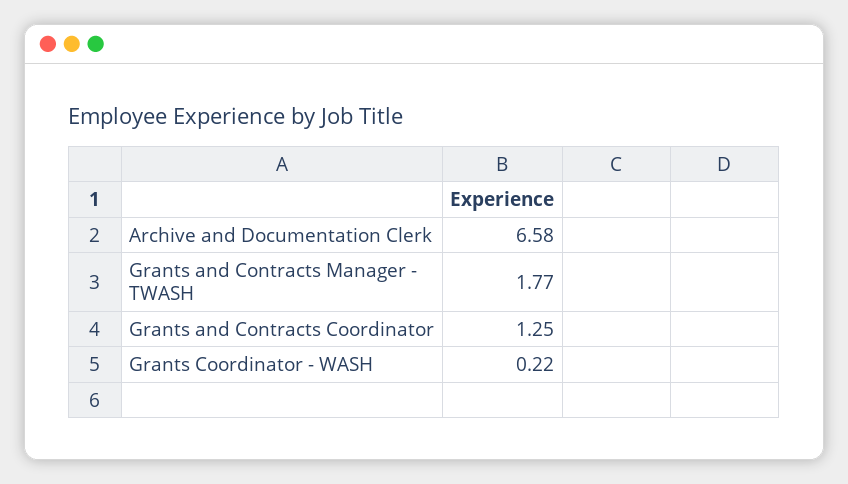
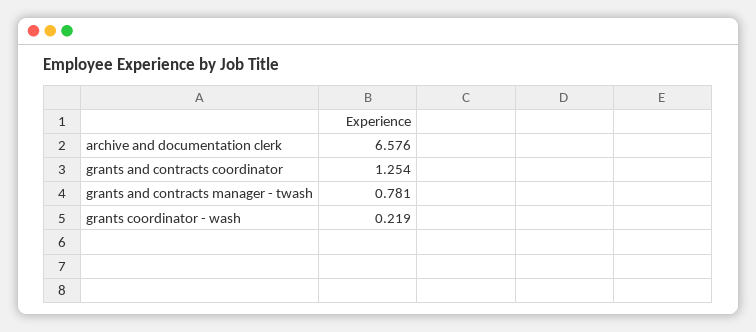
Grants and Contracts Manager - TWASH: 1.77 -> 0.781

